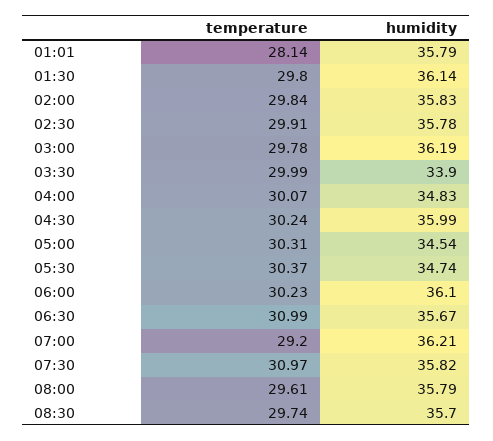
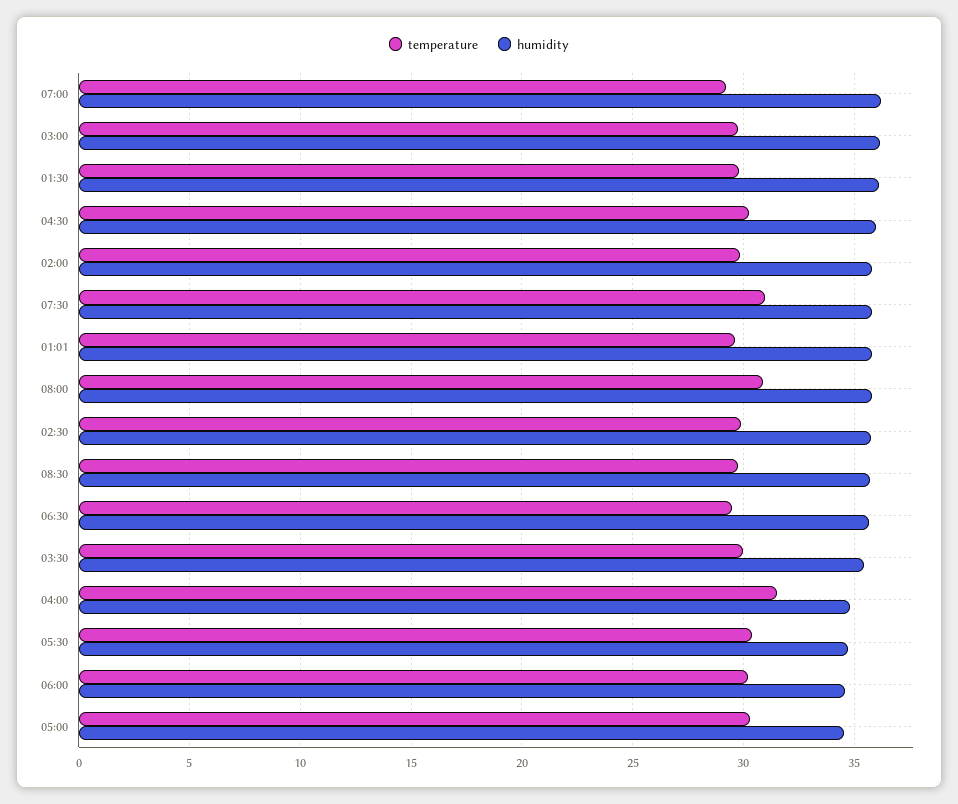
temperature, 01:01: 28.14 -> 29.5
humidity, 03:30: 33.9 -> 35.5
temperature, 04:00: 30.07 -> 31.5
humidity, 06:00: 36.1 -> 34.5
temperature, 06:30: 30.99 -> 29.5
temperature, 08:00: 29.61 -> 31

